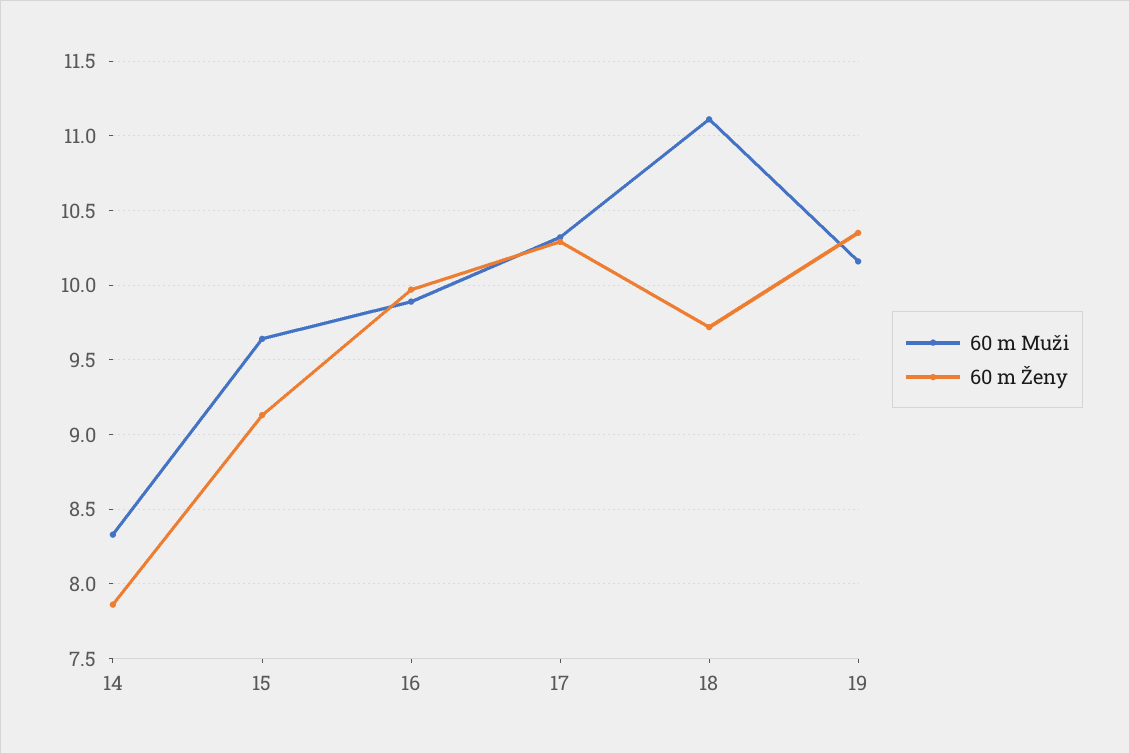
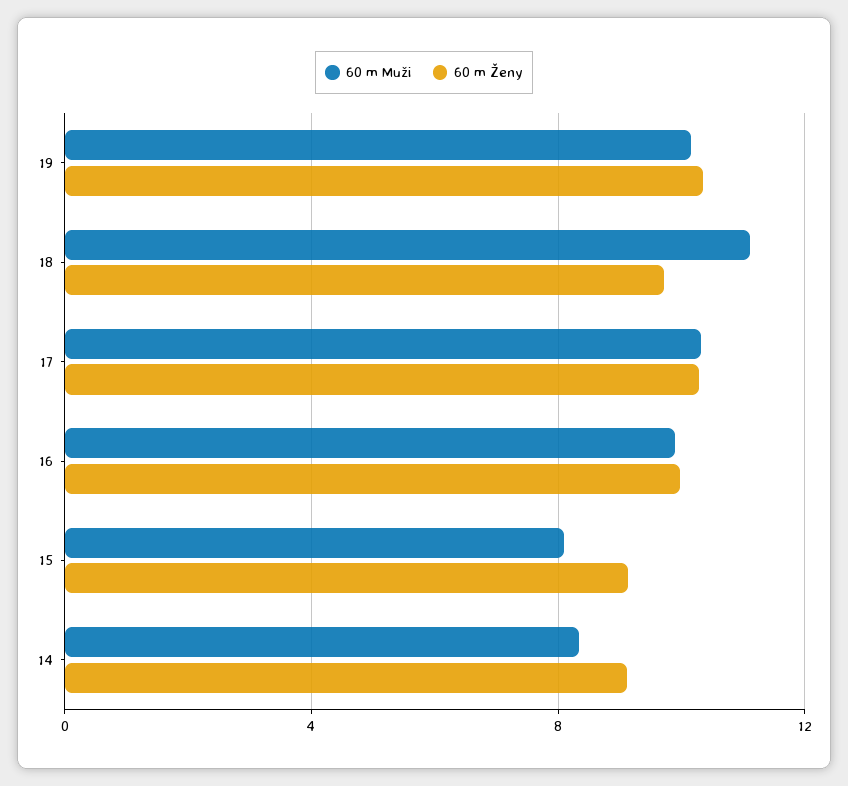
60 m Ženy, 14: 7.85 -> 9
60 m Muži, 15: 9.65 -> 8

